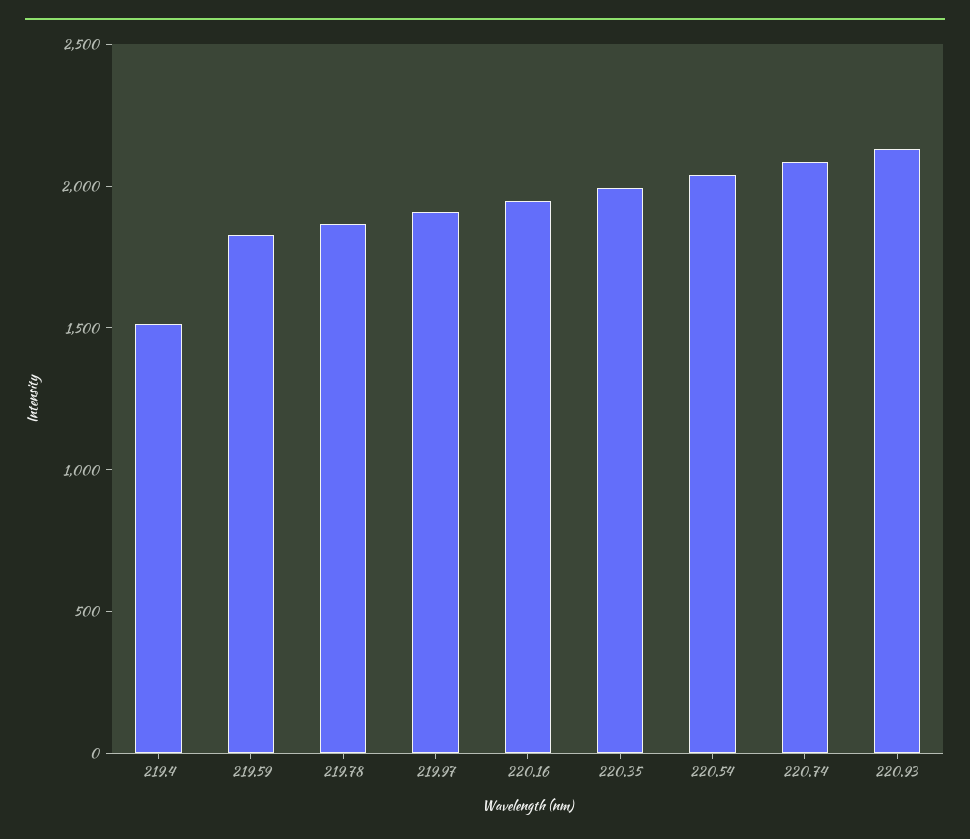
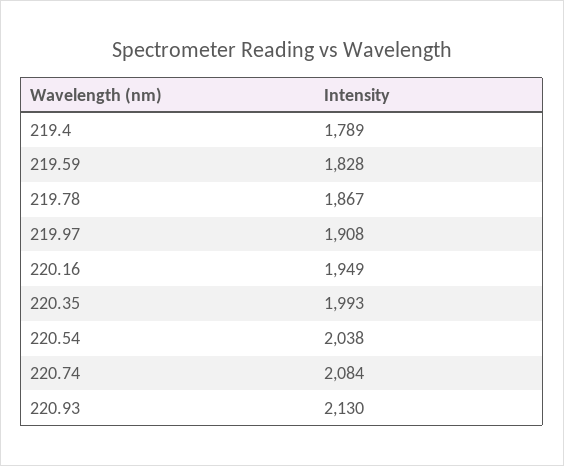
219.4: 1500 -> 1789

